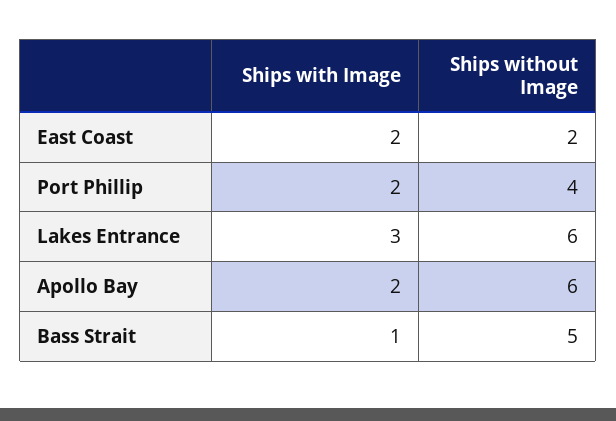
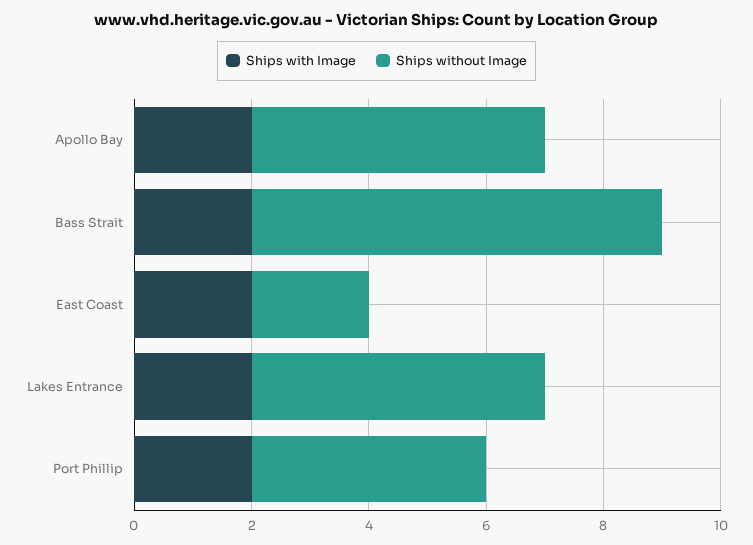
Ships with Image, Lakes Entrance: 3 -> 2
Ships without Image, Lakes Entrance: 6 -> 5
Ships without Image, Apollo Bay: 6 -> 5
Ships with Image, Bass Strait: 1 -> 2
Ships without Image, Bass Strait: 5 -> 7

